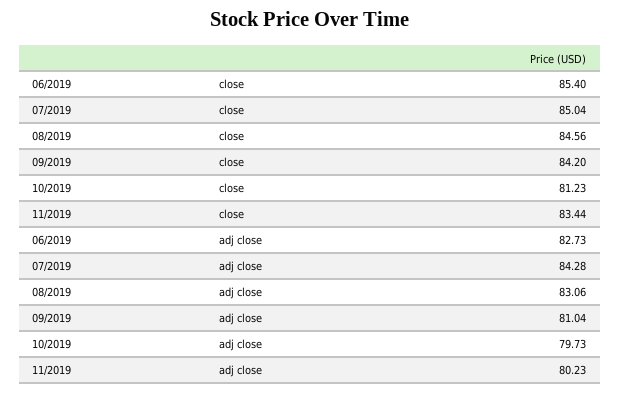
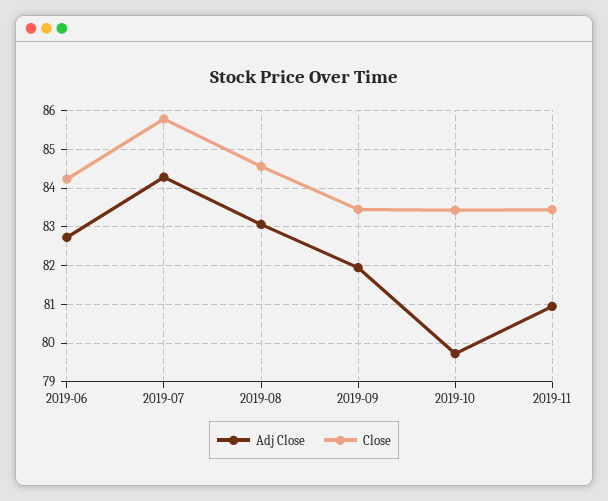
close, 06/2019: 85.4 -> 84.2
close, 07/2019: 85.04 -> 85.8
close, 09/2019: 84.2 -> 83.4
close, 10/2019: 81.23 -> 83.4
adj close, 09/2019: 81.04 -> 82
adj close, 11/2019: 80.23 -> 81

